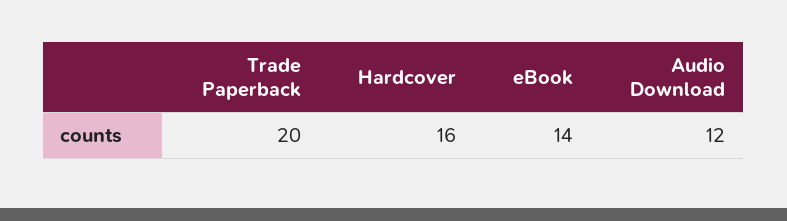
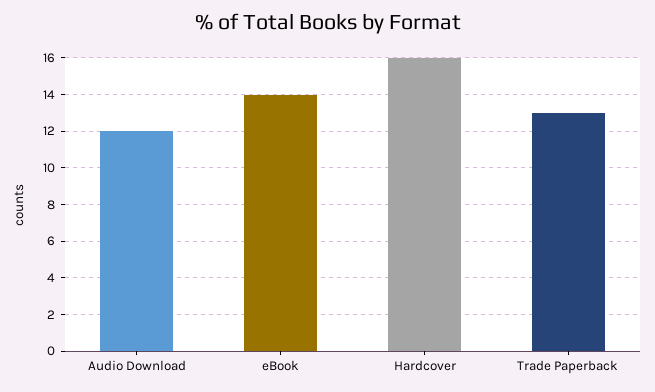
Trade Paperback: 20 -> 13

